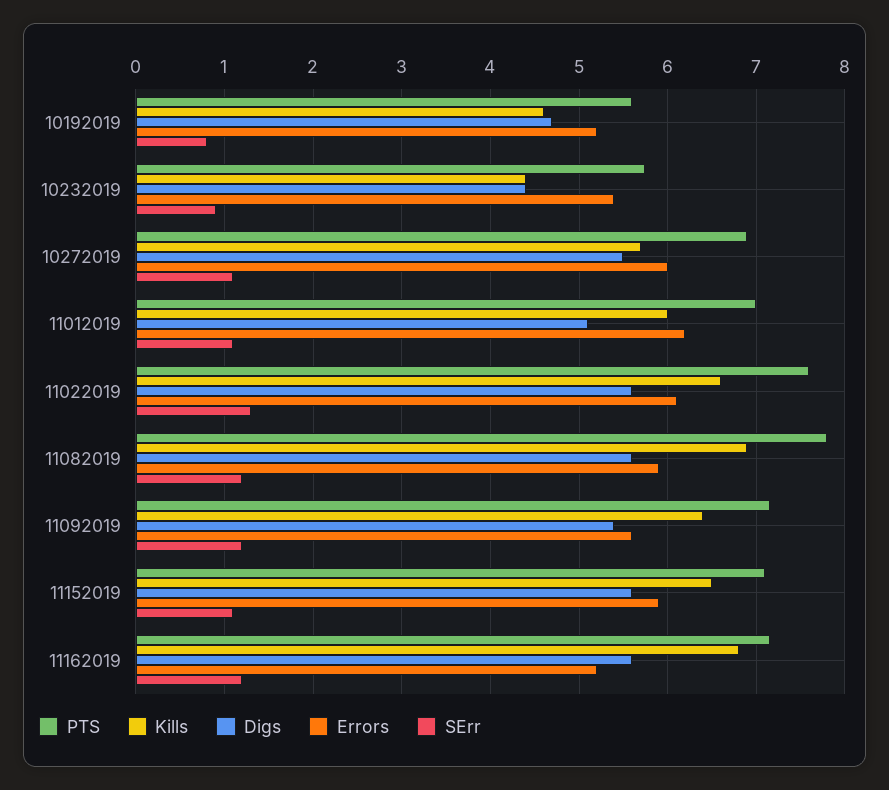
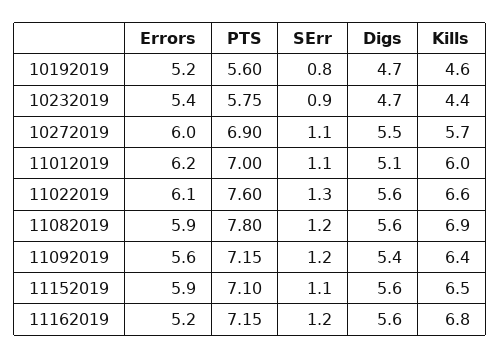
Digs, 10232019: 4.4 -> 4.7

